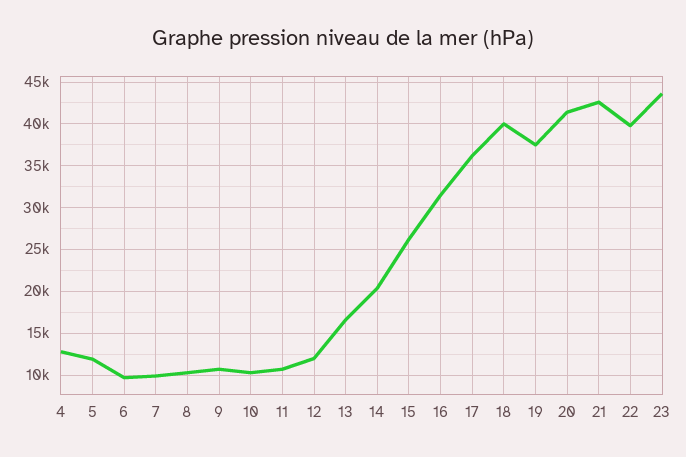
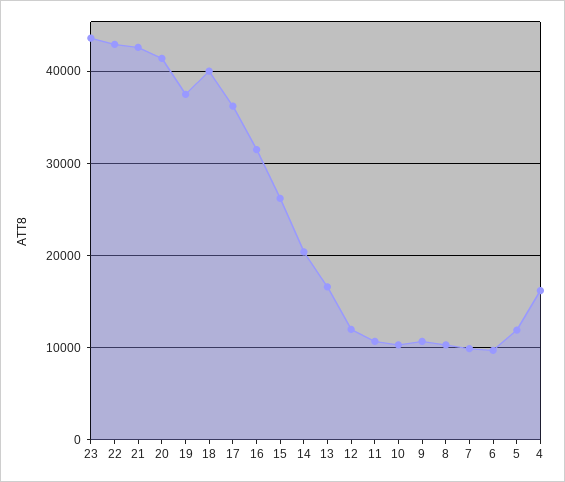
4: 13000 -> 16000
22: 40000 -> 43000

